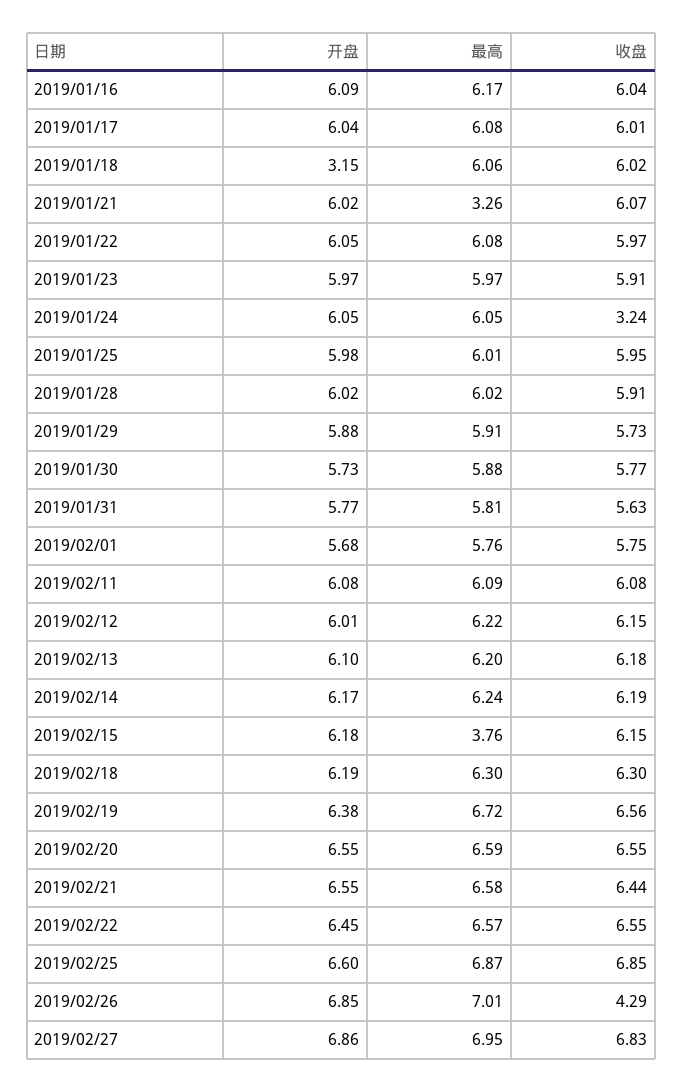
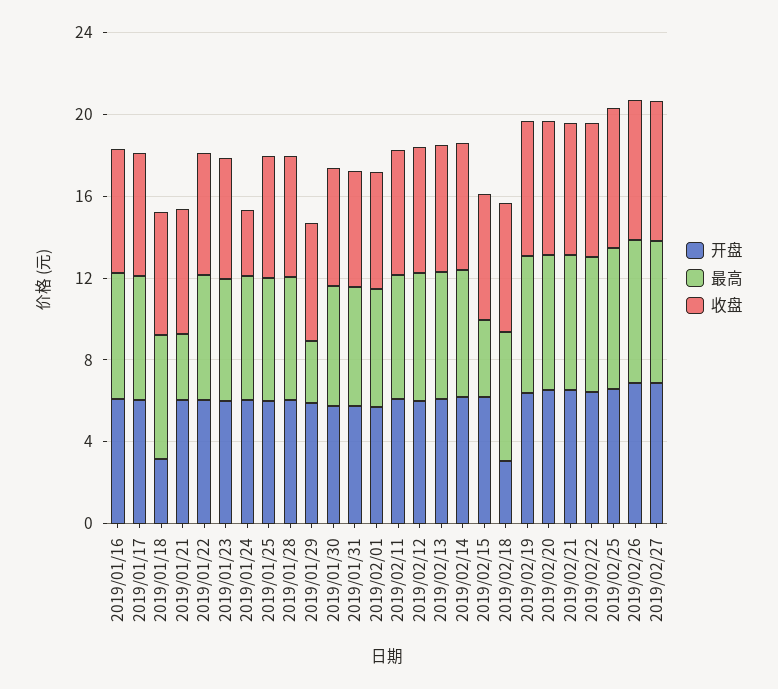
最高, 2019/01/29: 5.91 -> 3
开盘, 2019/02/18: 6.19 -> 3
收盘, 2019/02/26: 4.29 -> 7

